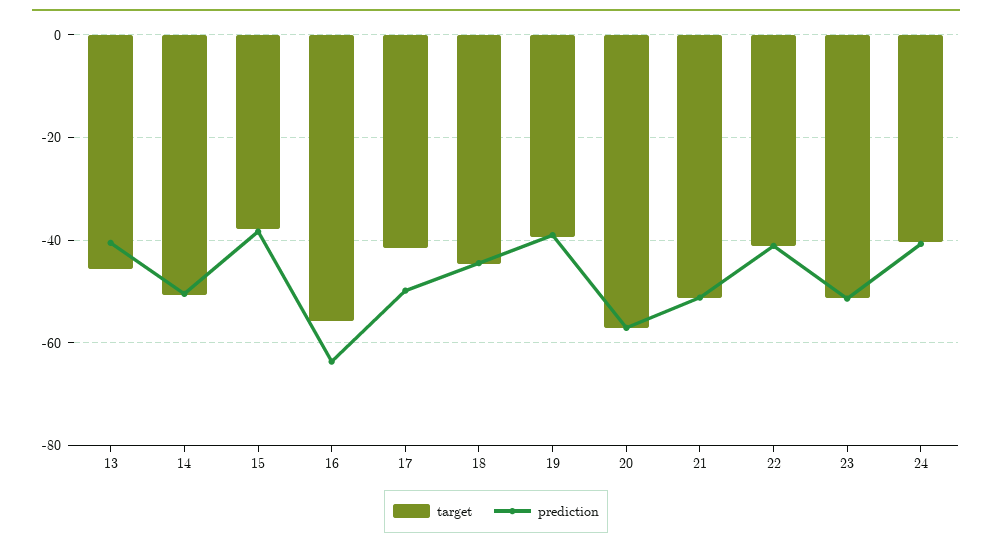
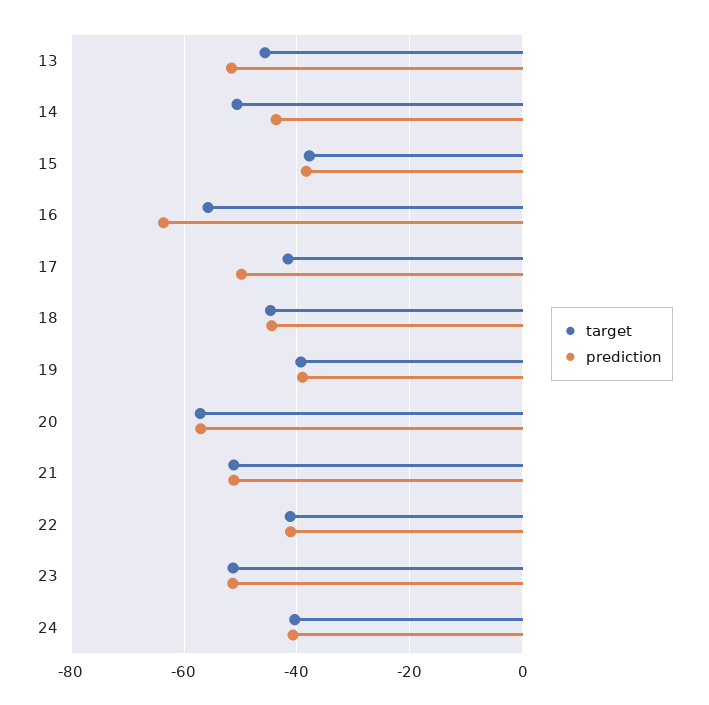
prediction, 13: -40 -> -52
prediction, 14: -50 -> -44

